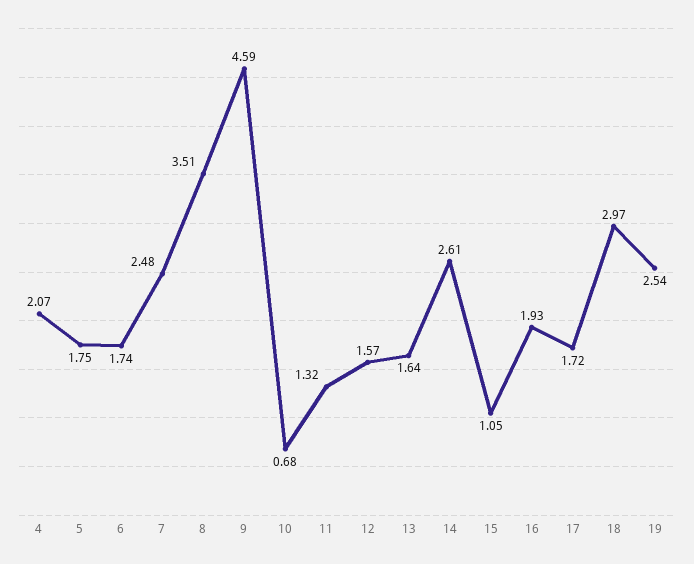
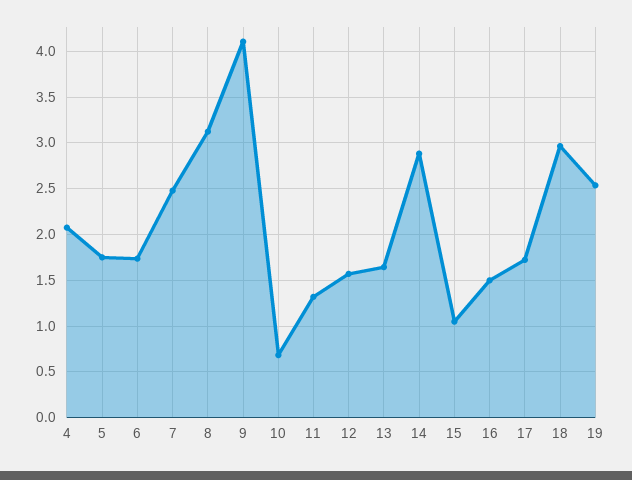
8: 3.51 -> 3.1
9: 4.59 -> 4.1
14: 2.61 -> 2.9
16: 1.93 -> 1.5

